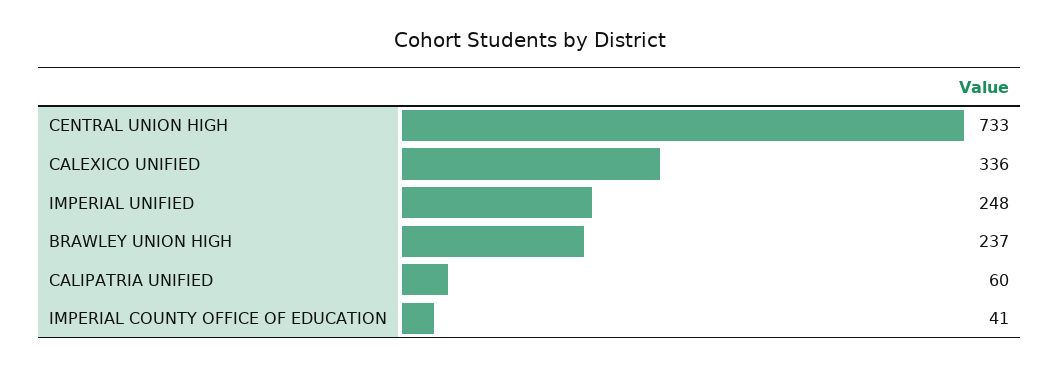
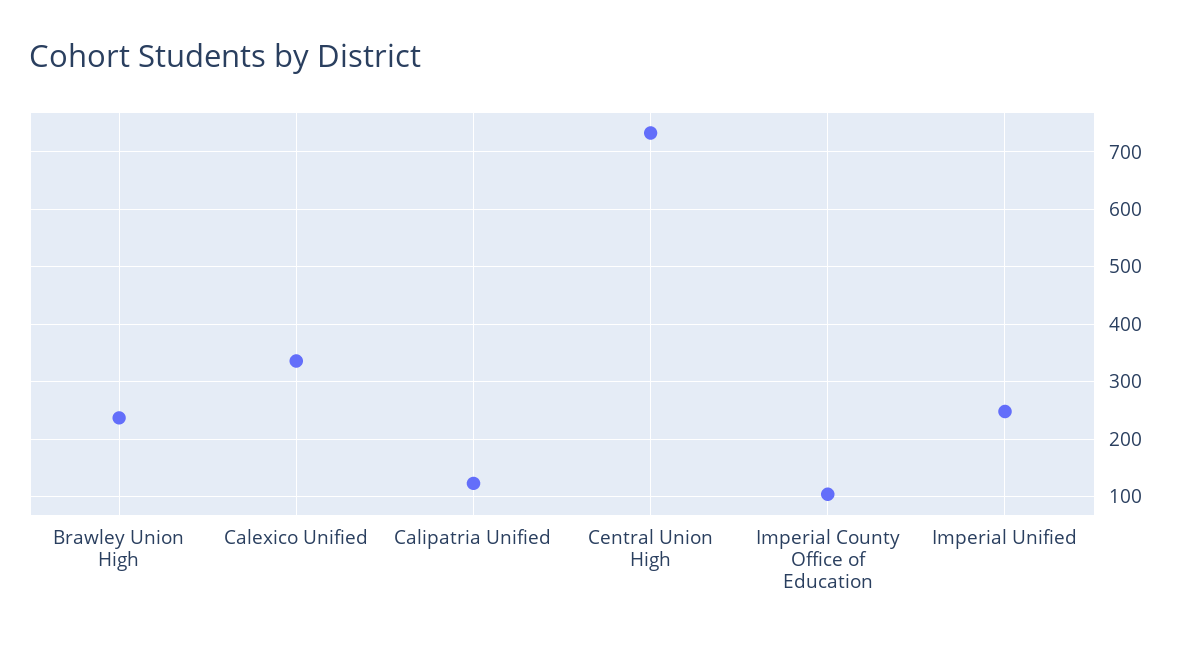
CALIPATRIA UNIFIED: 60 -> 120
IMPERIAL COUNTY OFFICE OF EDUCATION: 41 -> 100

